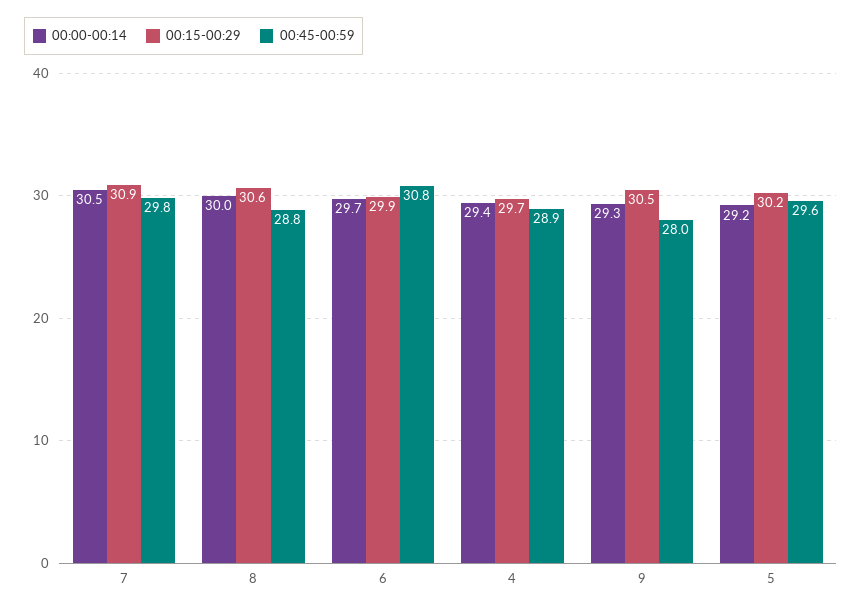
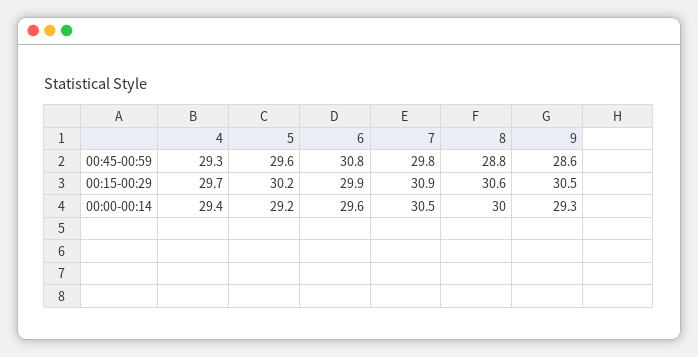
00:00-00:14, 6: 29.7 -> 29.6
00:45-00:59, 4: 28.9 -> 29.3
00:45-00:59, 9: 28 -> 28.6

